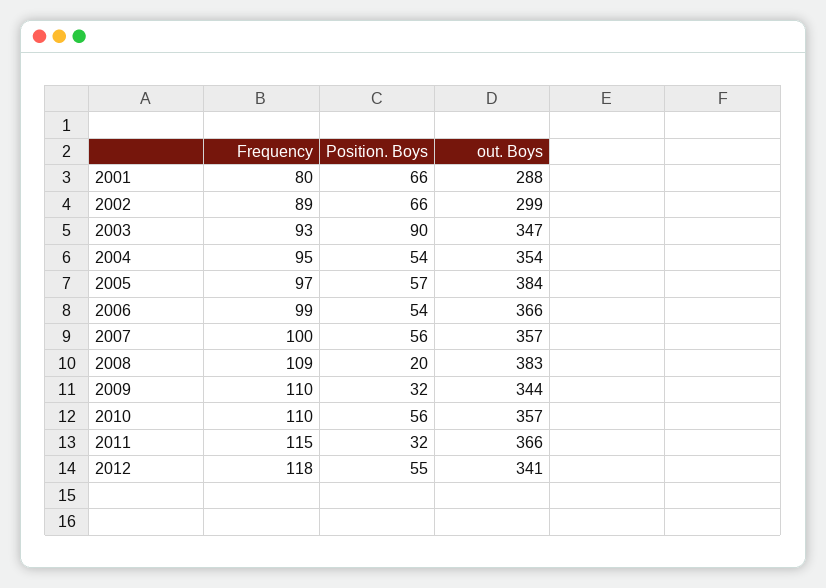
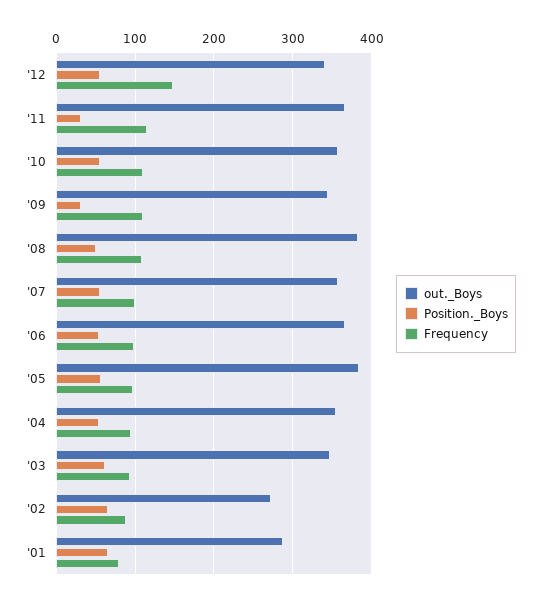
out. Boys, 2002: 299 -> 270
Position. Boys, 2003: 90 -> 60
Position. Boys, 2008: 20 -> 50
Frequency, 2012: 118 -> 150

